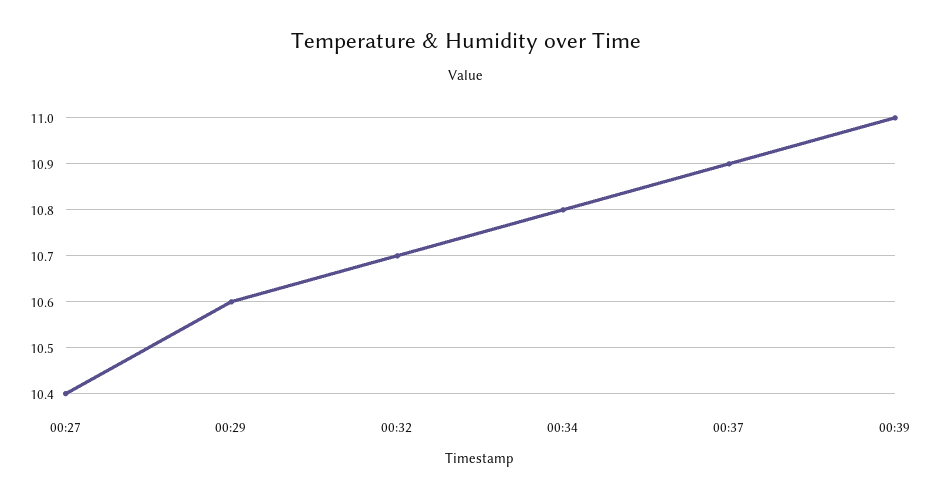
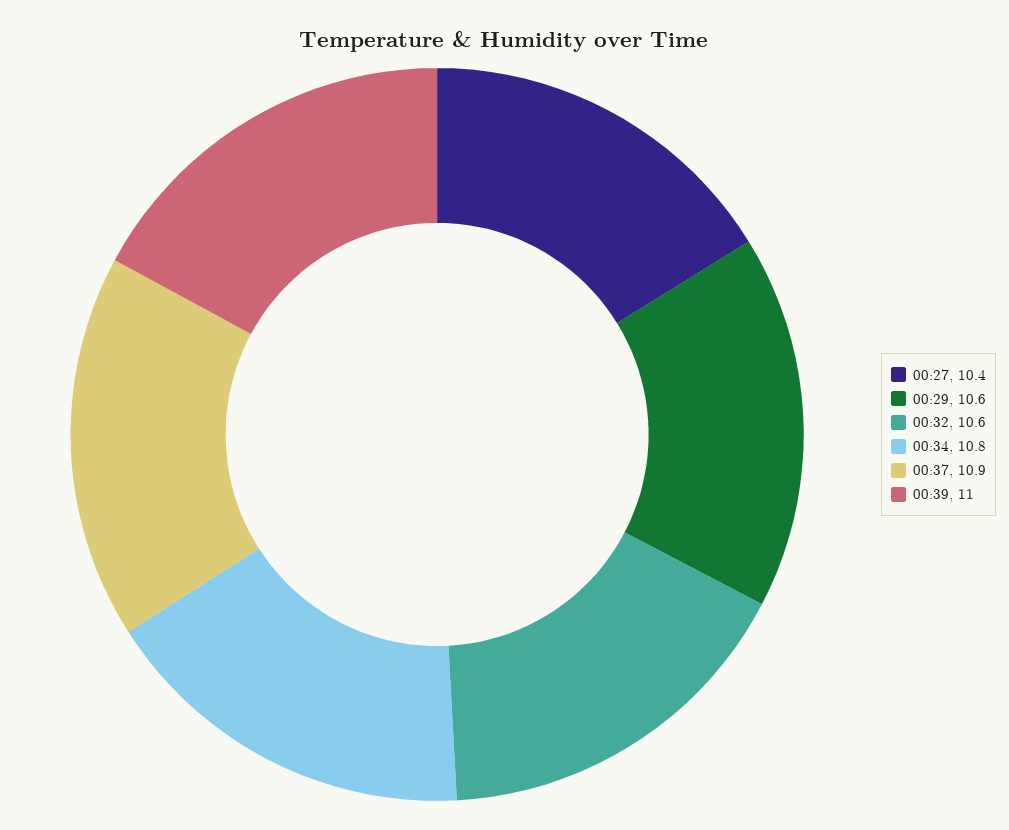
00:32: 10.7 -> 10.6

